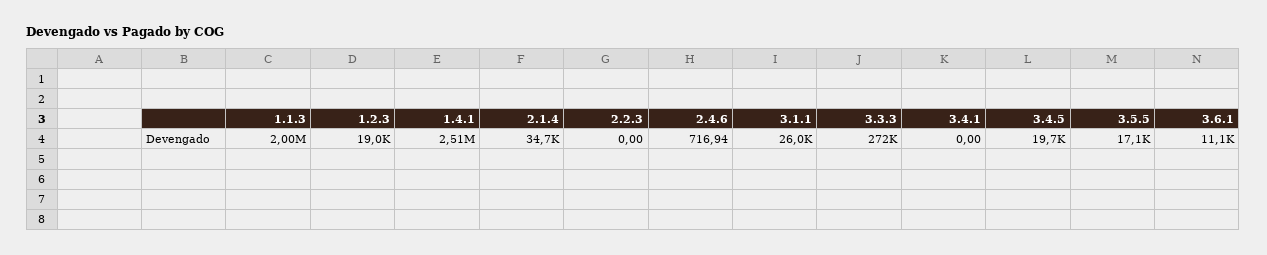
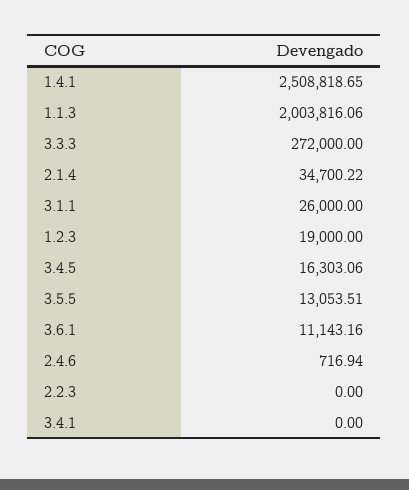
3.4.5: 19700 -> 16303.06
3.5.5: 17100 -> 13053.51

